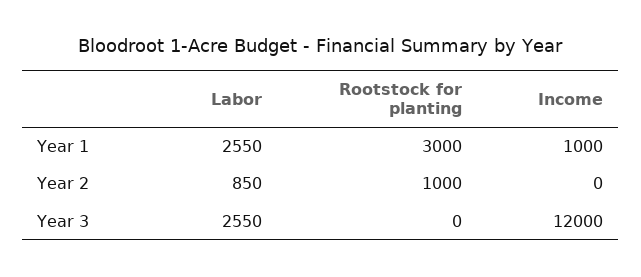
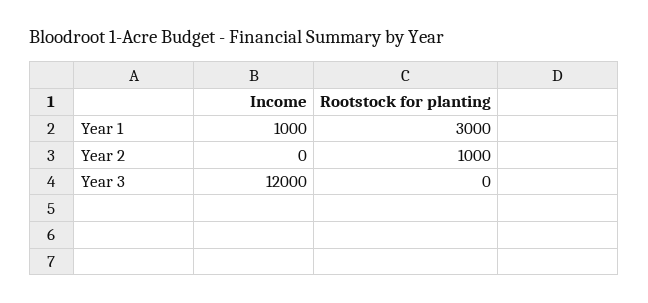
Labor, Year 1: 2550 -> none
Labor, Year 2: 850 -> none
Labor, Year 3: 2550 -> none

